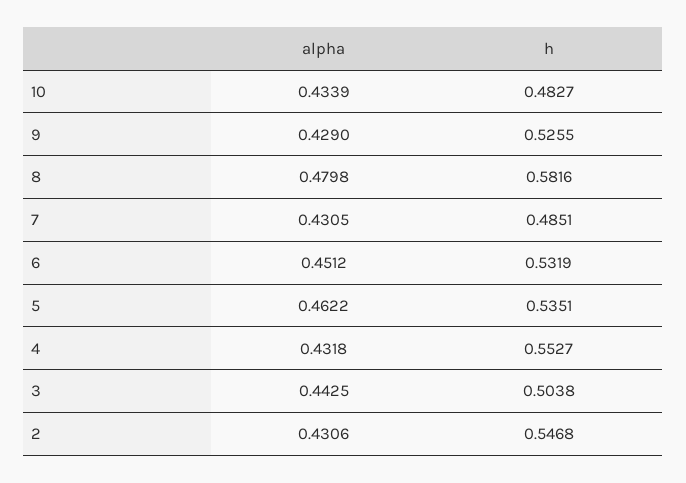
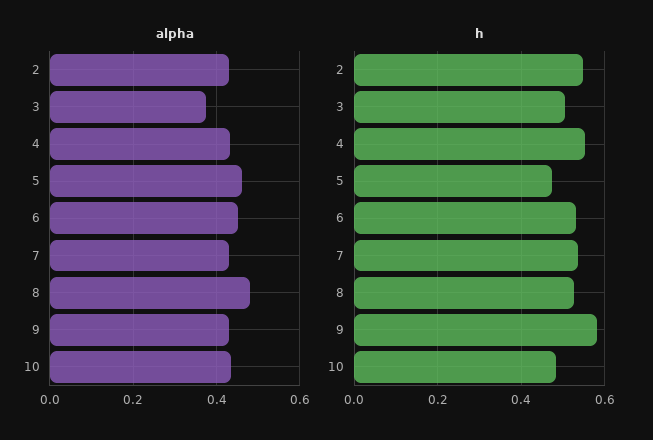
h, 9: 0.5255 -> 0.58
h, 8: 0.5816 -> 0.52
h, 7: 0.4851 -> 0.54
h, 5: 0.5351 -> 0.48
alpha, 3: 0.4425 -> 0.38

